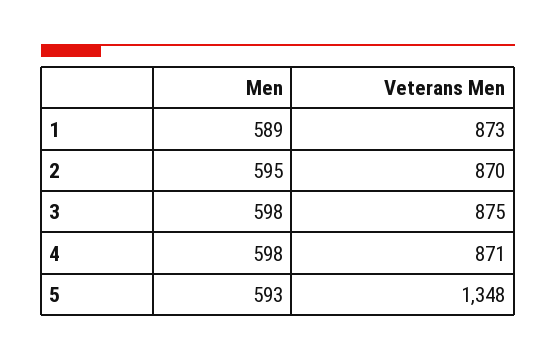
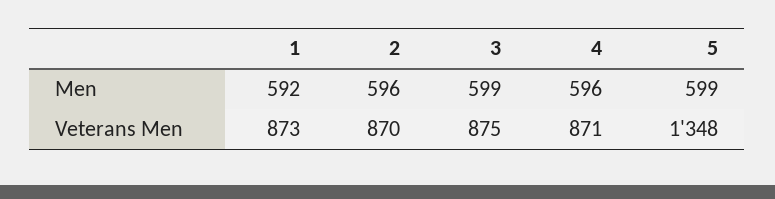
Men, 1: 589 -> 592
Men, 2: 595 -> 596
Men, 3: 598 -> 599
Men, 4: 598 -> 596
Men, 5: 593 -> 599

